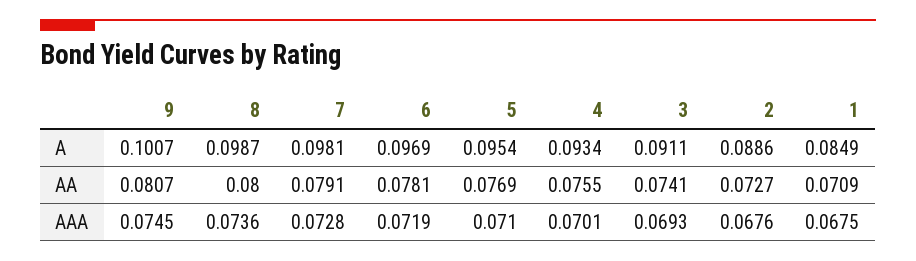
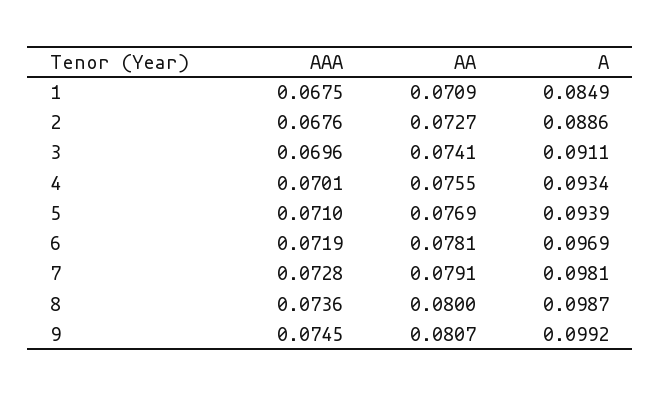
9, A: 0.1007 -> 0.0992
5, A: 0.0954 -> 0.0939
3, AAA: 0.0693 -> 0.0696

